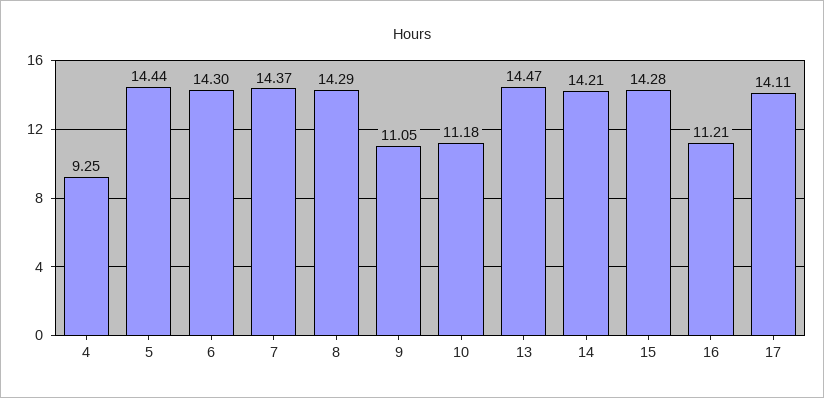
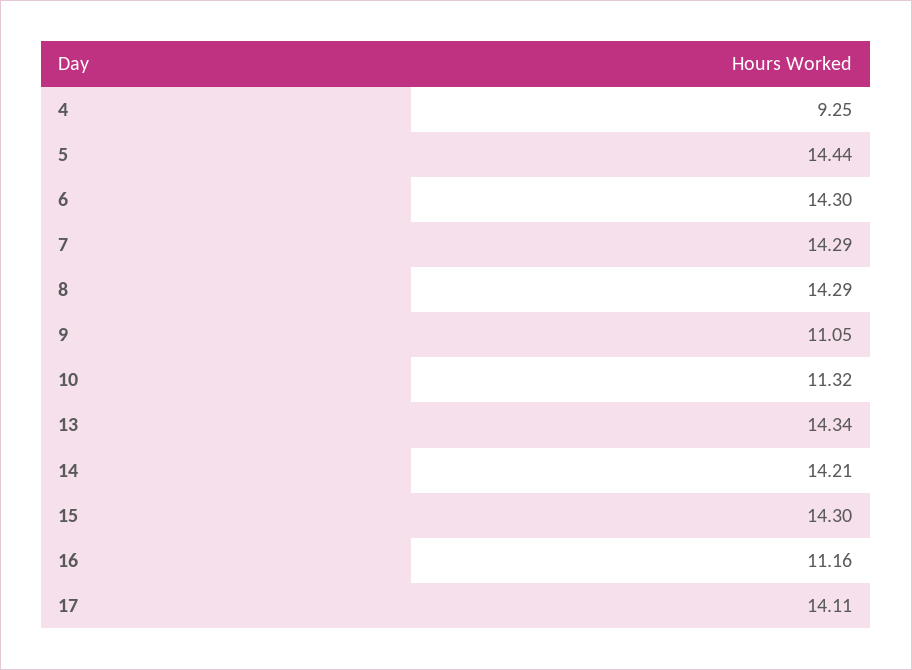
7: 14.37 -> 14.29
10: 11.18 -> 11.32
13: 14.47 -> 14.34
15: 14.28 -> 14.3
16: 11.21 -> 11.16

